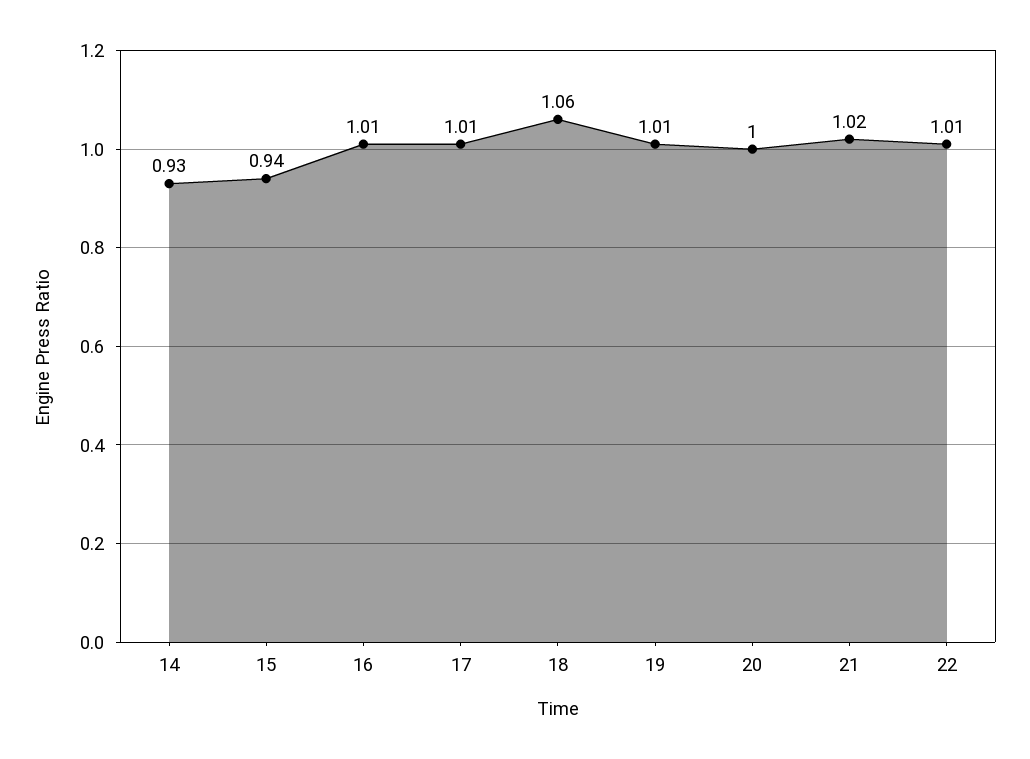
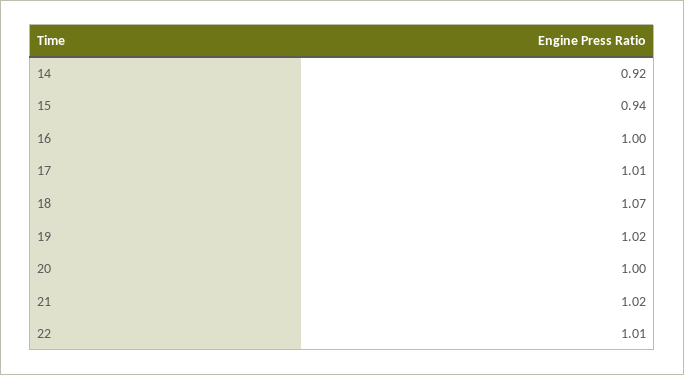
14: 0.93 -> 0.92
16: 1.01 -> 1
18: 1.06 -> 1.07
19: 1.01 -> 1.02

